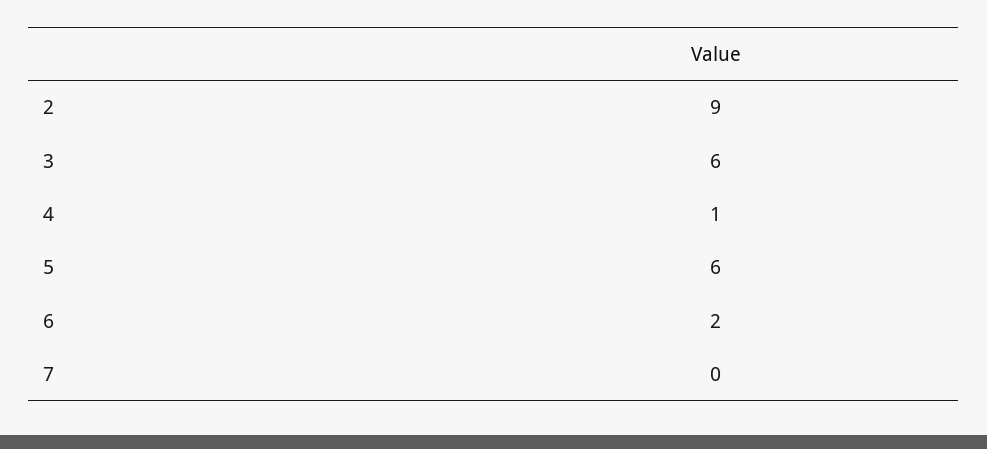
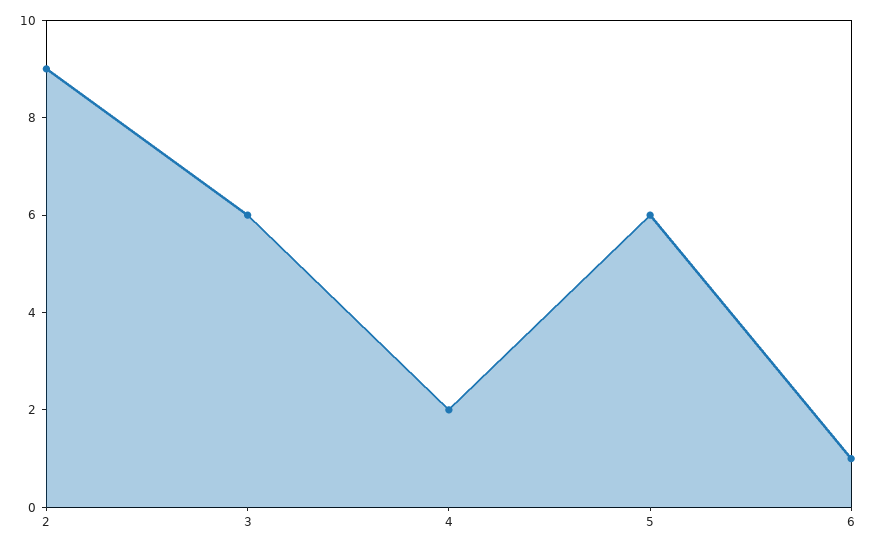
4: 1 -> 2
6: 2 -> 1
7: 0 -> none

